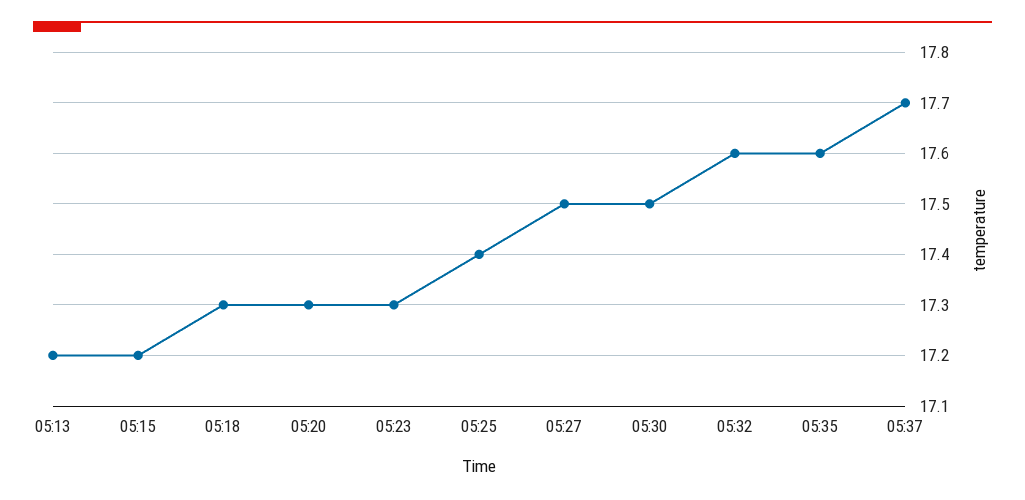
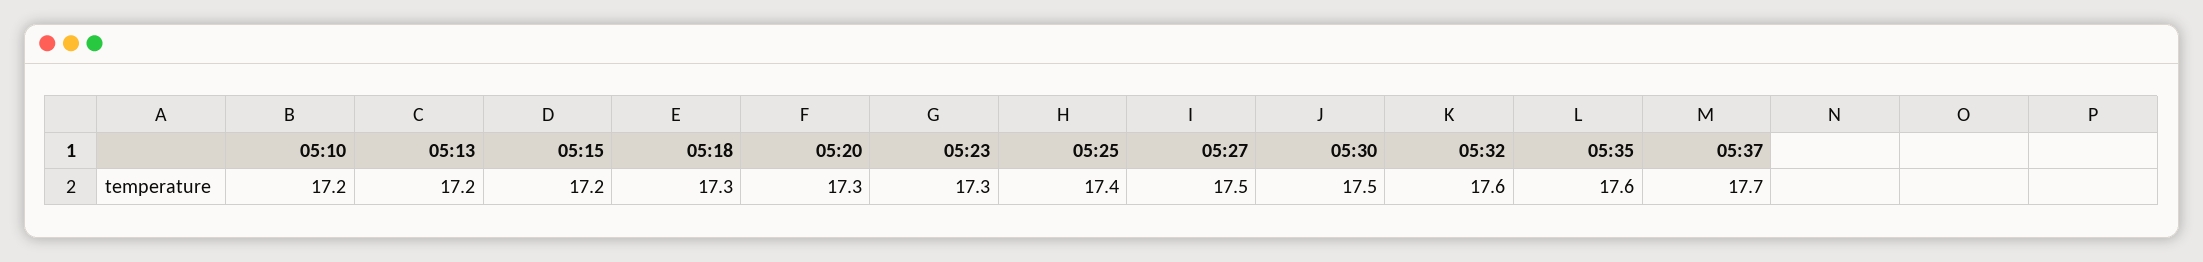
05:10: none -> 17.2

